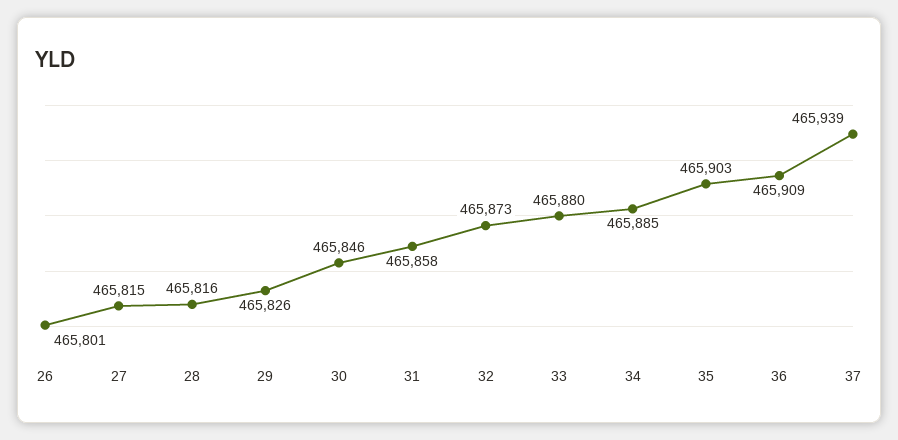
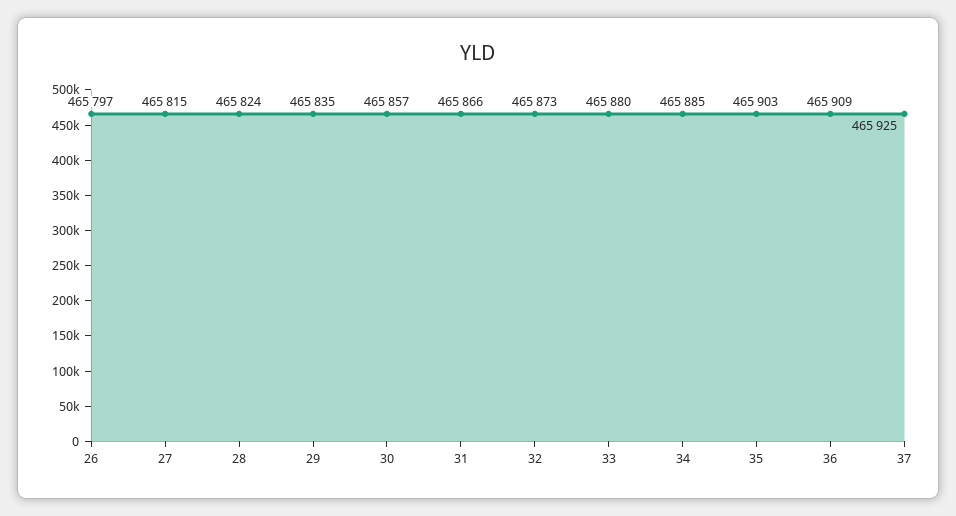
26: 465801 -> 465797
28: 465816 -> 465824
29: 465826 -> 465835
30: 465846 -> 465857
31: 465858 -> 465866
37: 465939 -> 465925

